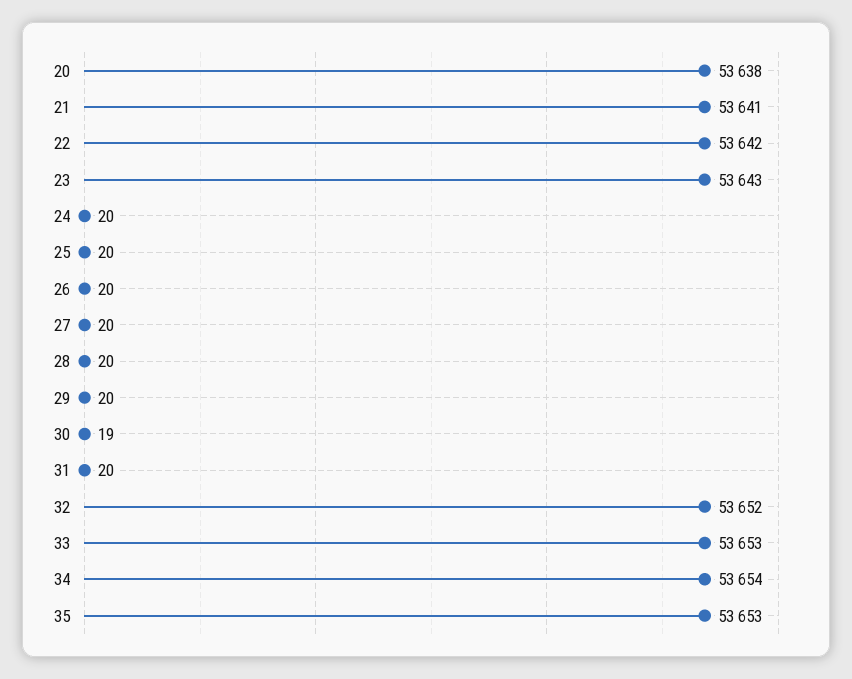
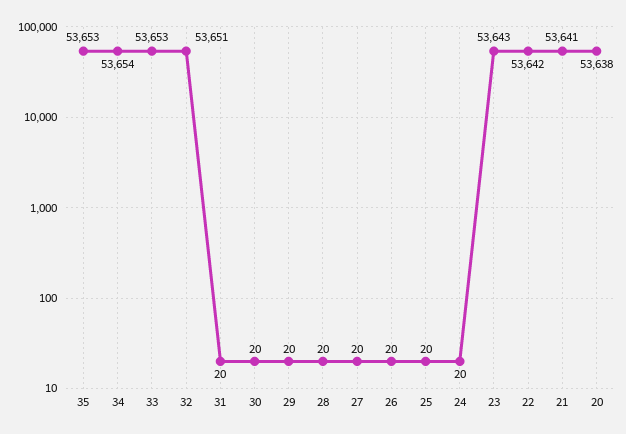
30: 19 -> 20
32: 53652 -> 53651

